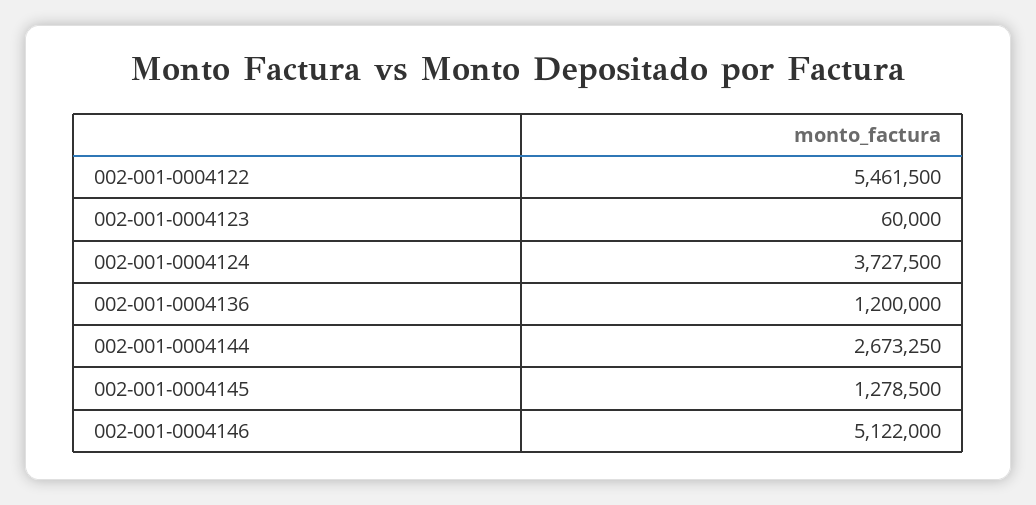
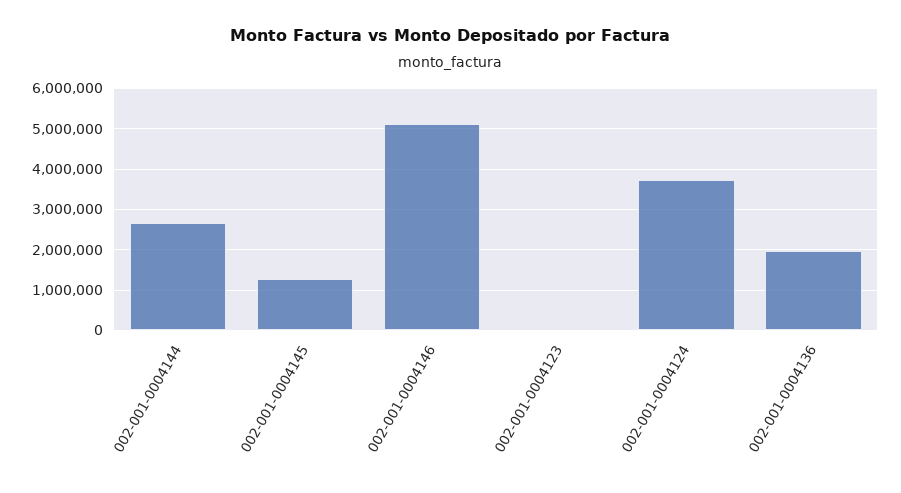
002-001-0004122: 5461500 -> none
002-001-0004136: 1200000 -> 2000000

